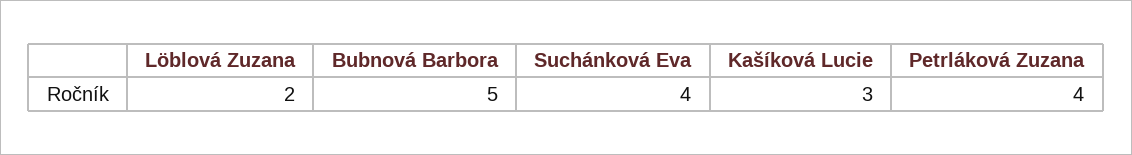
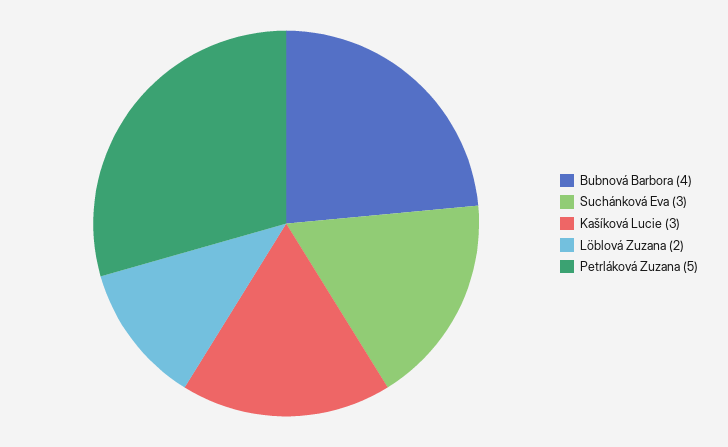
Bubnová Barbora: 5 -> 4
Suchánková Eva: 4 -> 3
Petrláková Zuzana: 4 -> 5

